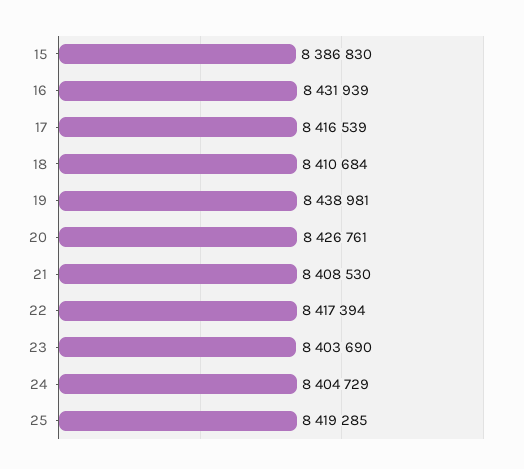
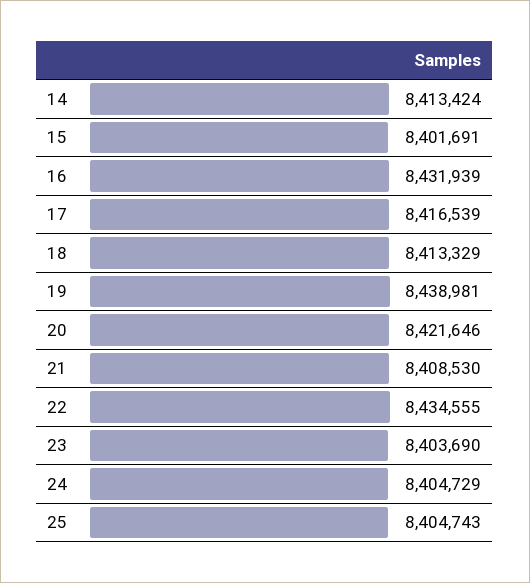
15: 8386830 -> 8401691
18: 8410684 -> 8413329
20: 8426761 -> 8421646
22: 8417394 -> 8434555
25: 8419285 -> 8404743
14: none -> 8413424

